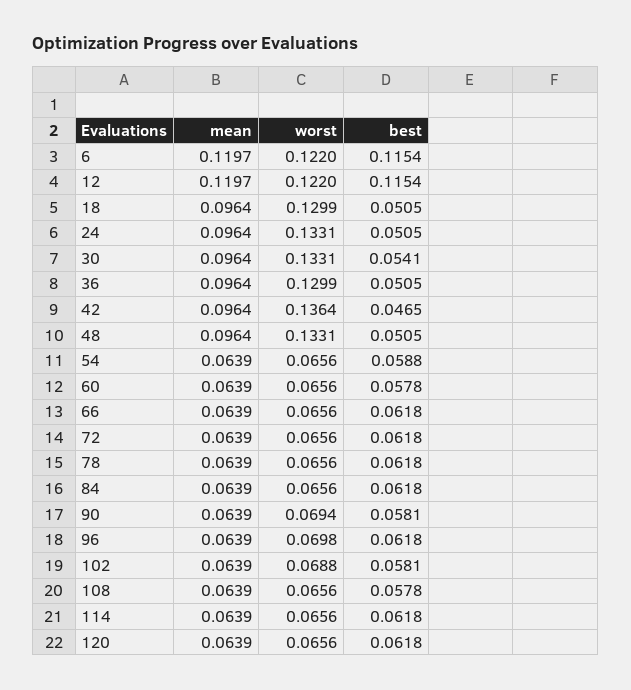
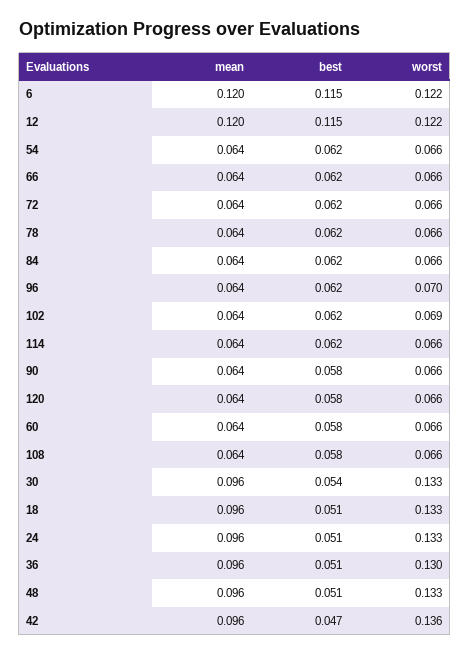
worst, 18: 0.1299 -> 0.133
best, 54: 0.0588 -> 0.062
worst, 90: 0.0694 -> 0.066
best, 102: 0.0581 -> 0.062
best, 120: 0.0618 -> 0.058

